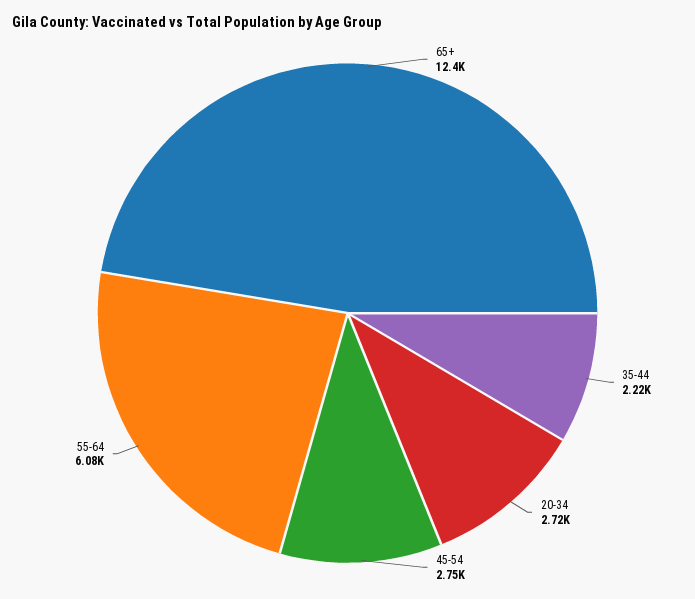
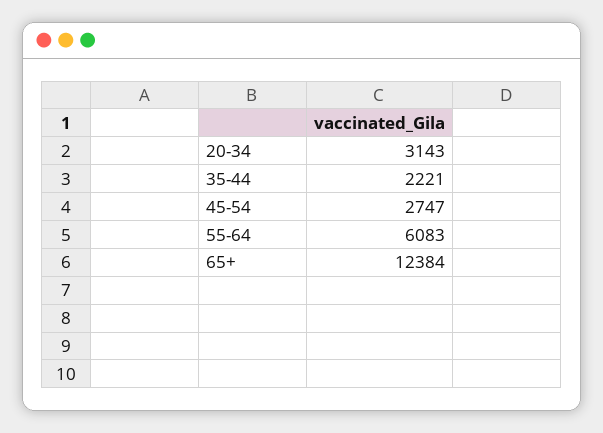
20-34: 2720 -> 3143

